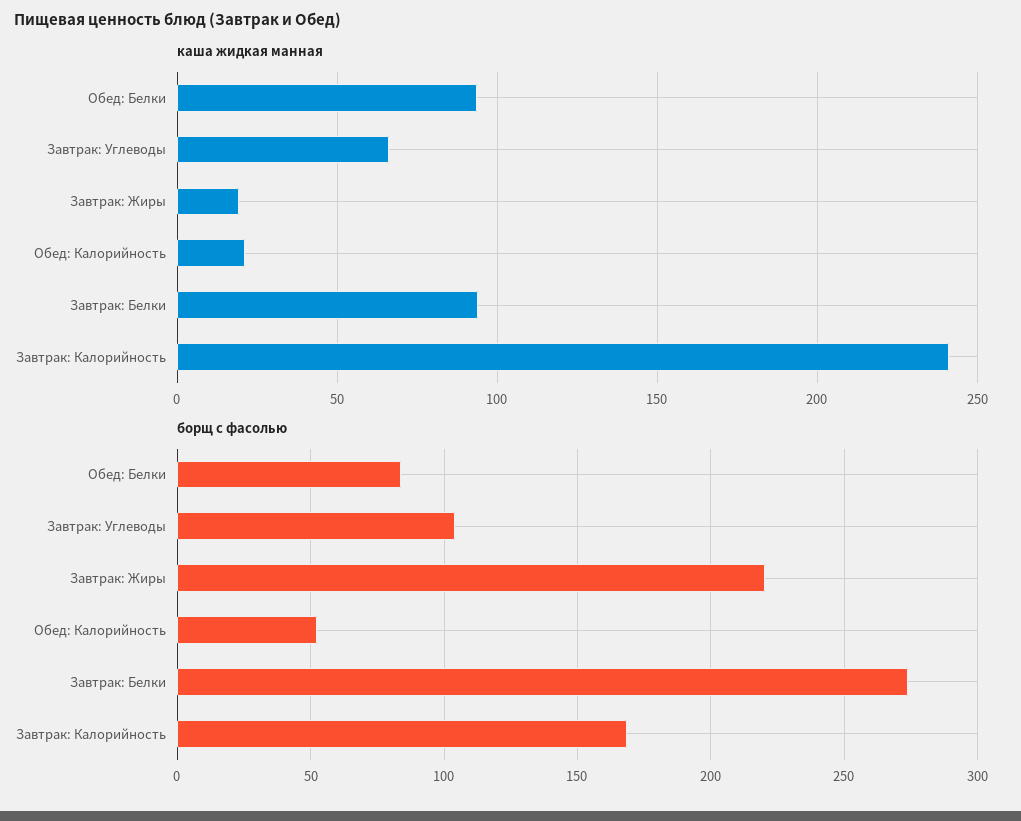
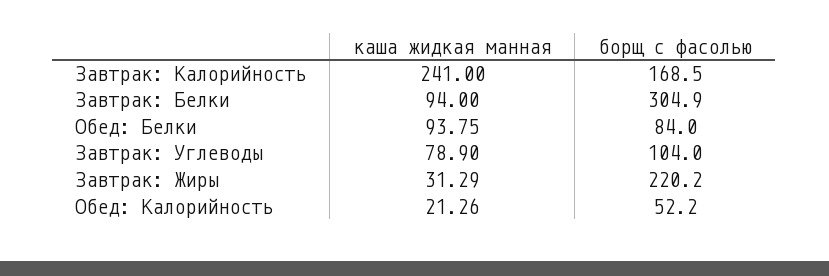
каша жидкая манная, Завтрак: Углеводы: 65 -> 78.9
каша жидкая манная, Завтрак: Жиры: 20 -> 31.29
борщ с фасолью, Завтрак: Белки: 275 -> 304.9

